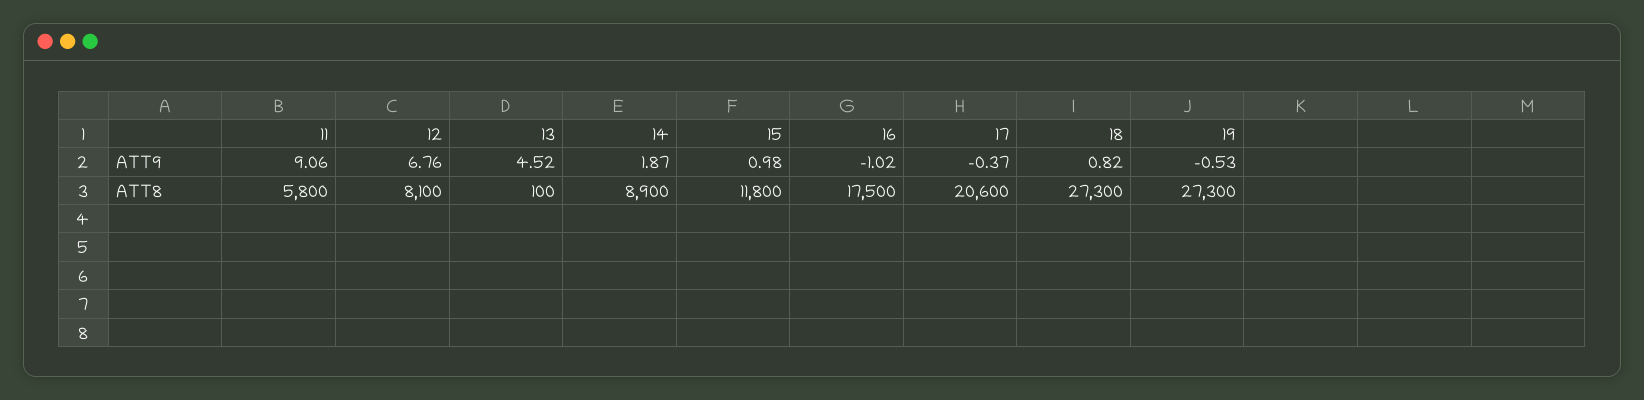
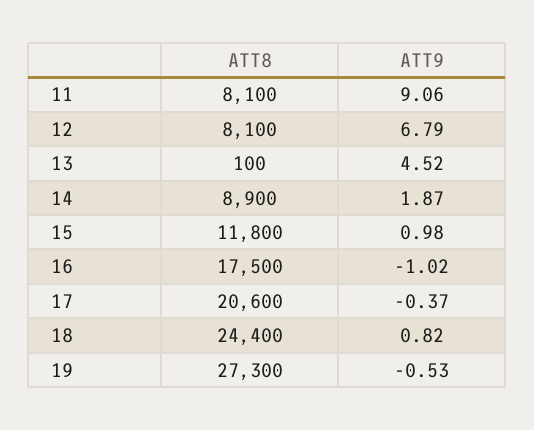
12, ATT9: 6.76 -> 6.79
11, ATT8: 5800 -> 8100
18, ATT8: 27300 -> 24400

